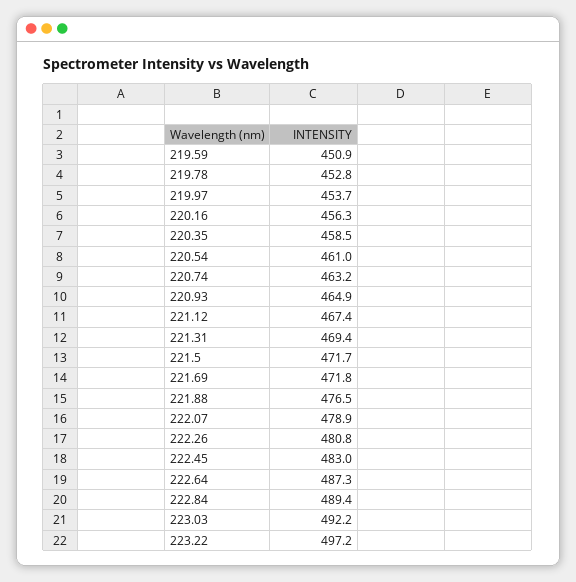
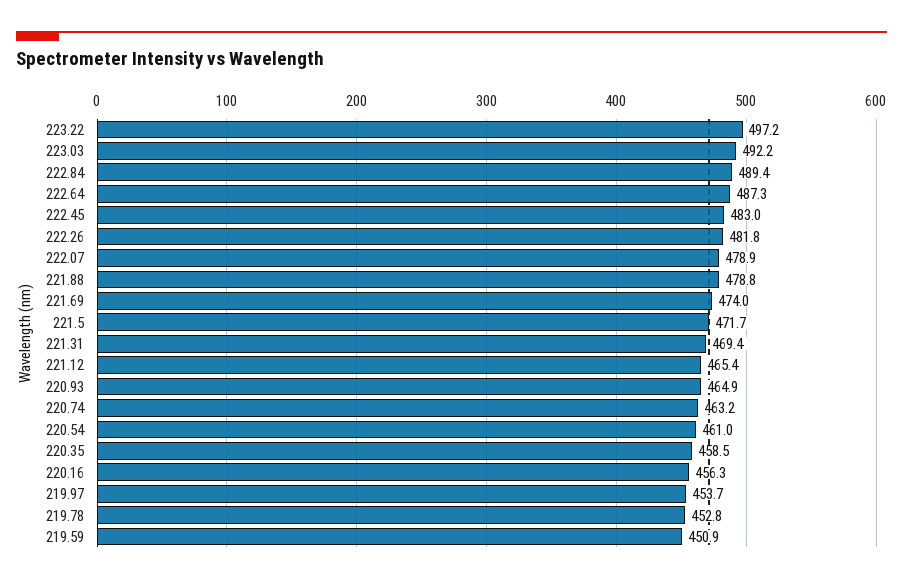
221.12: 467.4 -> 465.4
221.69: 471.8 -> 474
221.88: 476.5 -> 478.8
222.26: 480.8 -> 481.8

